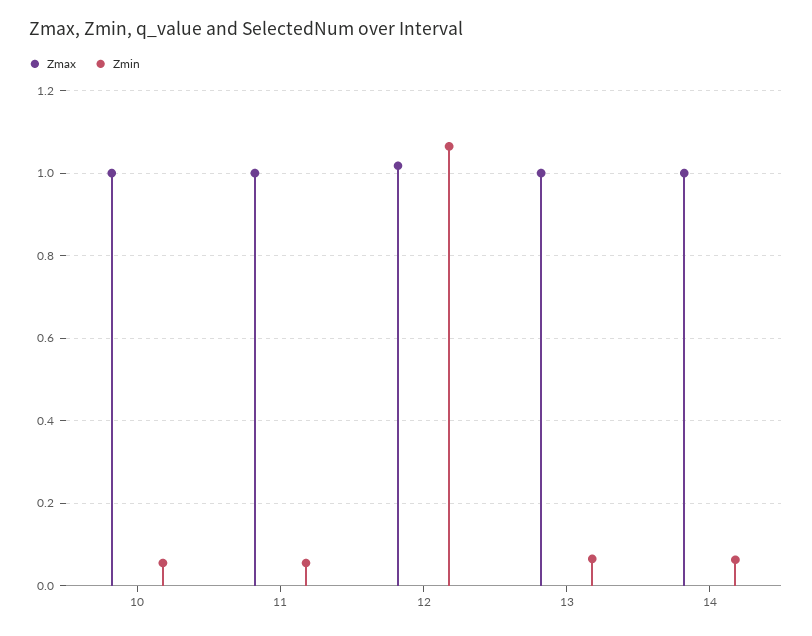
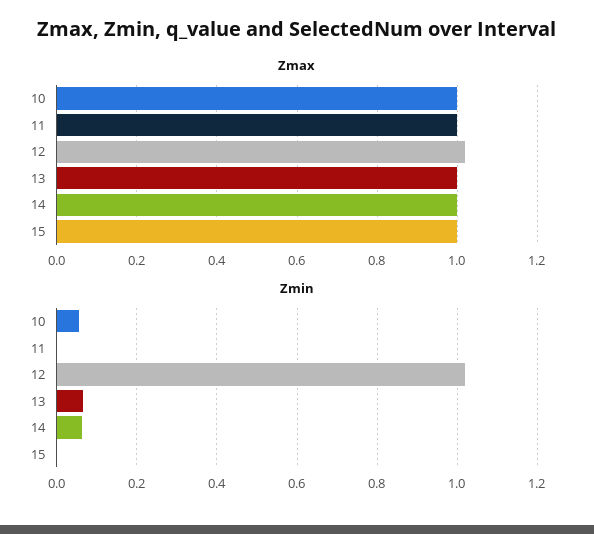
Zmin, 11: 0.06 -> 0
Zmin, 12: 1.06 -> 1.02
Zmax, 15: none -> 1
Zmin, 15: none -> 0

